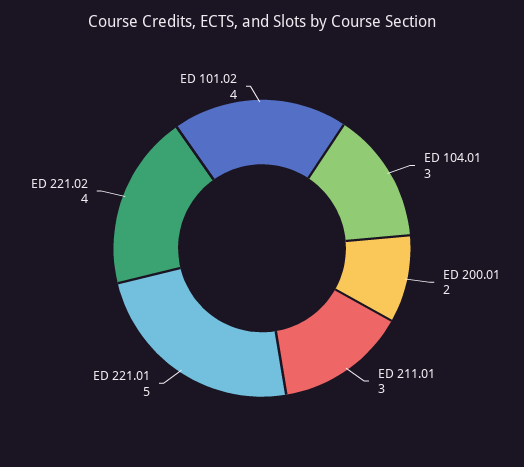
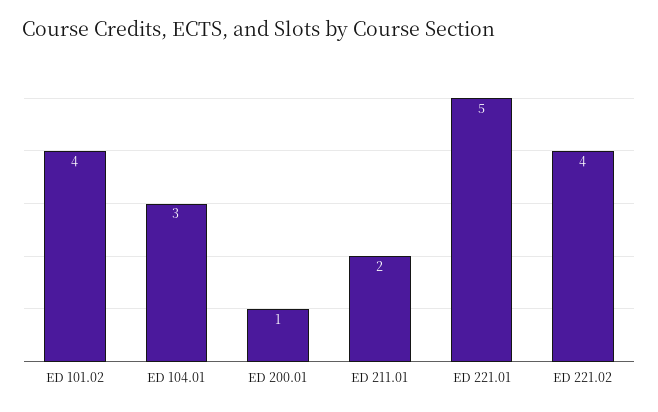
ED 200.01: 2 -> 1
ED 211.01: 3 -> 2

